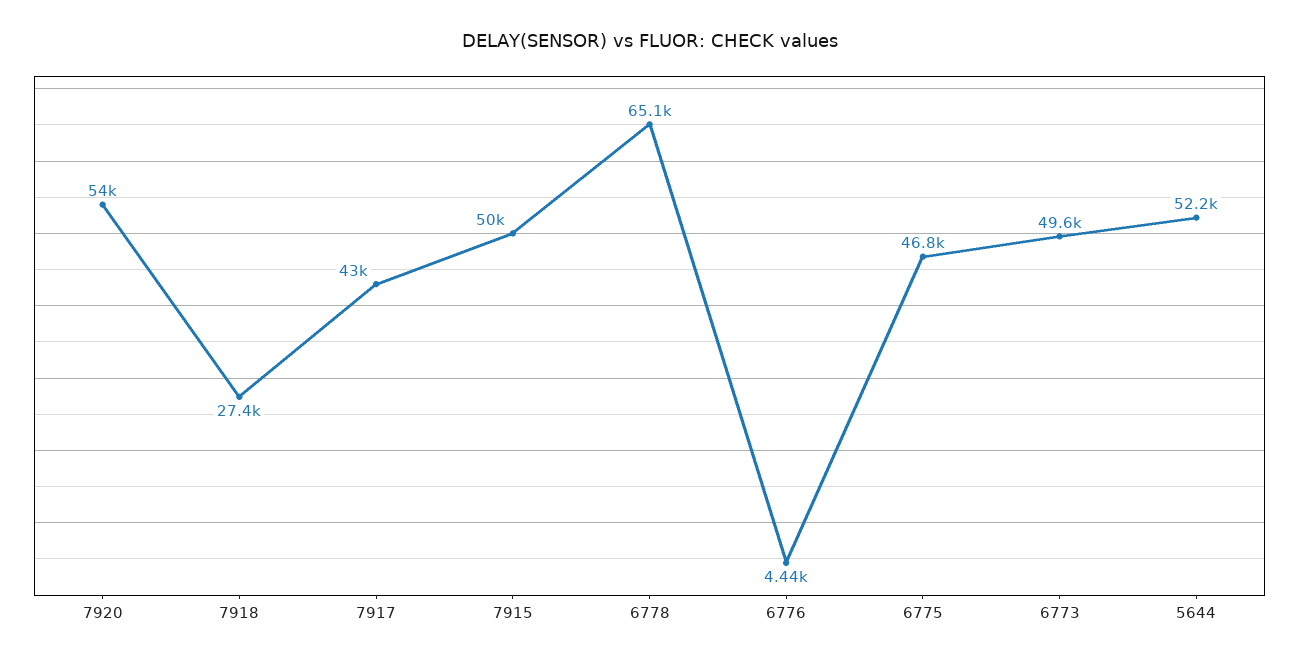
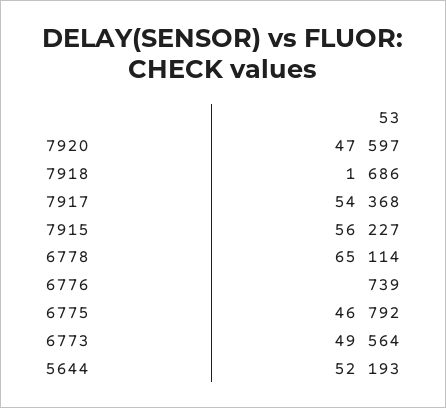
7920: 54000 -> 47597
7918: 27400 -> 1686
7917: 43000 -> 54368
7915: 50000 -> 56227
6776: 4440 -> 739

